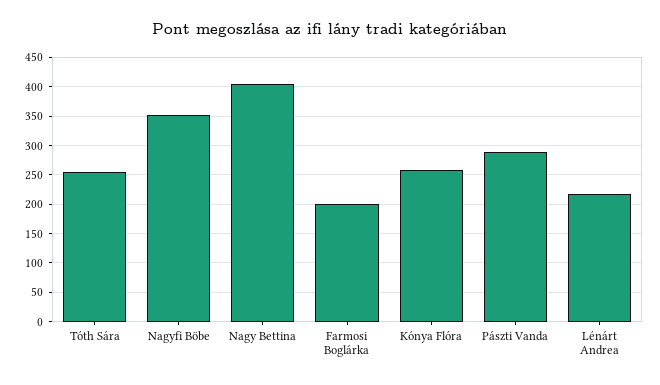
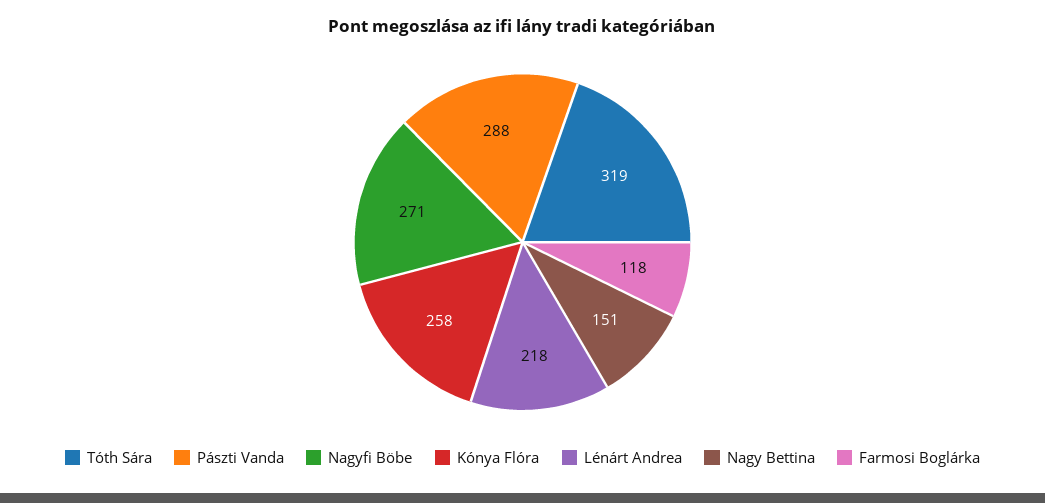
Tóth Sára: 250 -> 319
Nagyfi Böbe: 350 -> 271
Nagy Bettina: 400 -> 151
Farmosi Boglárka: 200 -> 118

